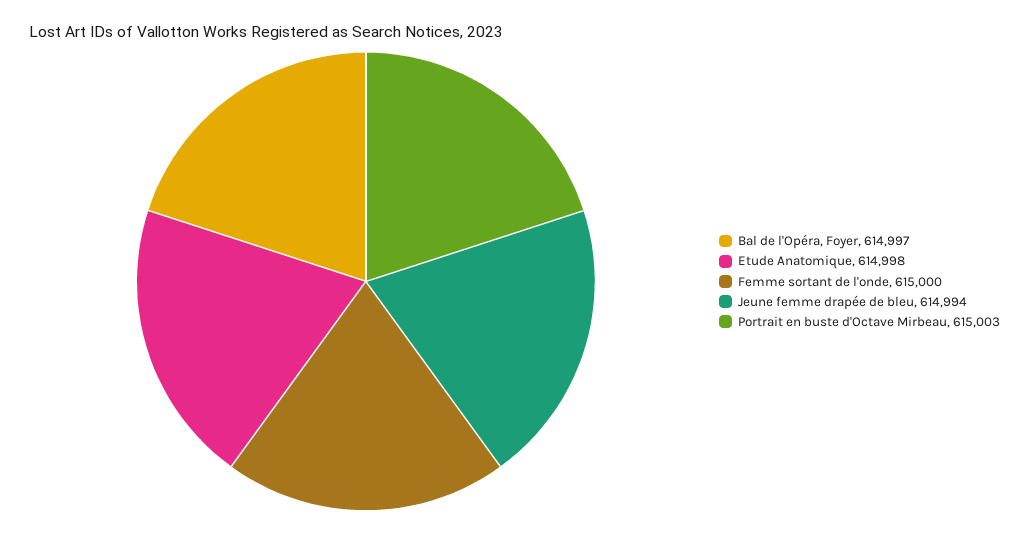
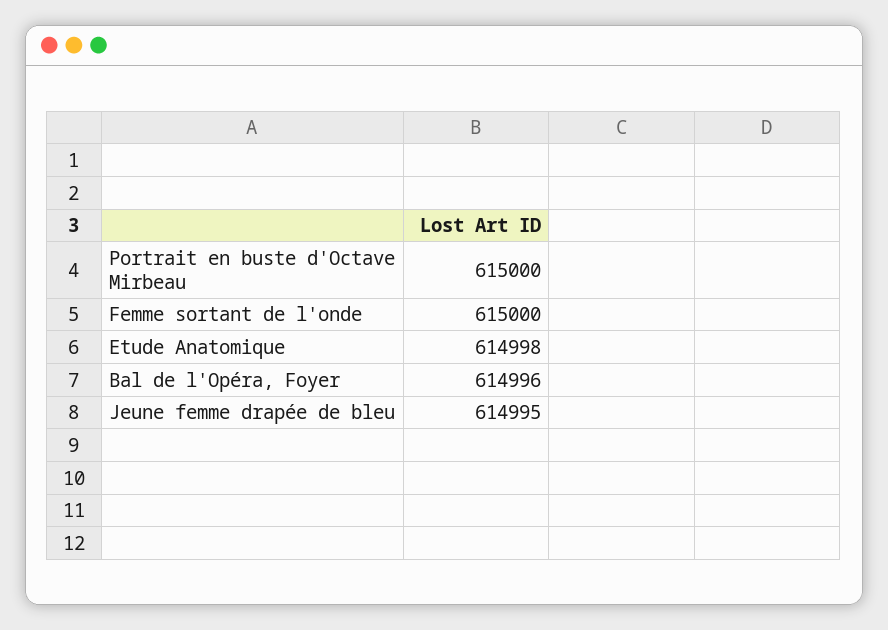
Bal de l'Opéra, Foyer: 614997 -> 614996
Jeune femme drapée de bleu: 614994 -> 614995
Portrait en buste d'Octave Mirbeau: 615003 -> 615000

